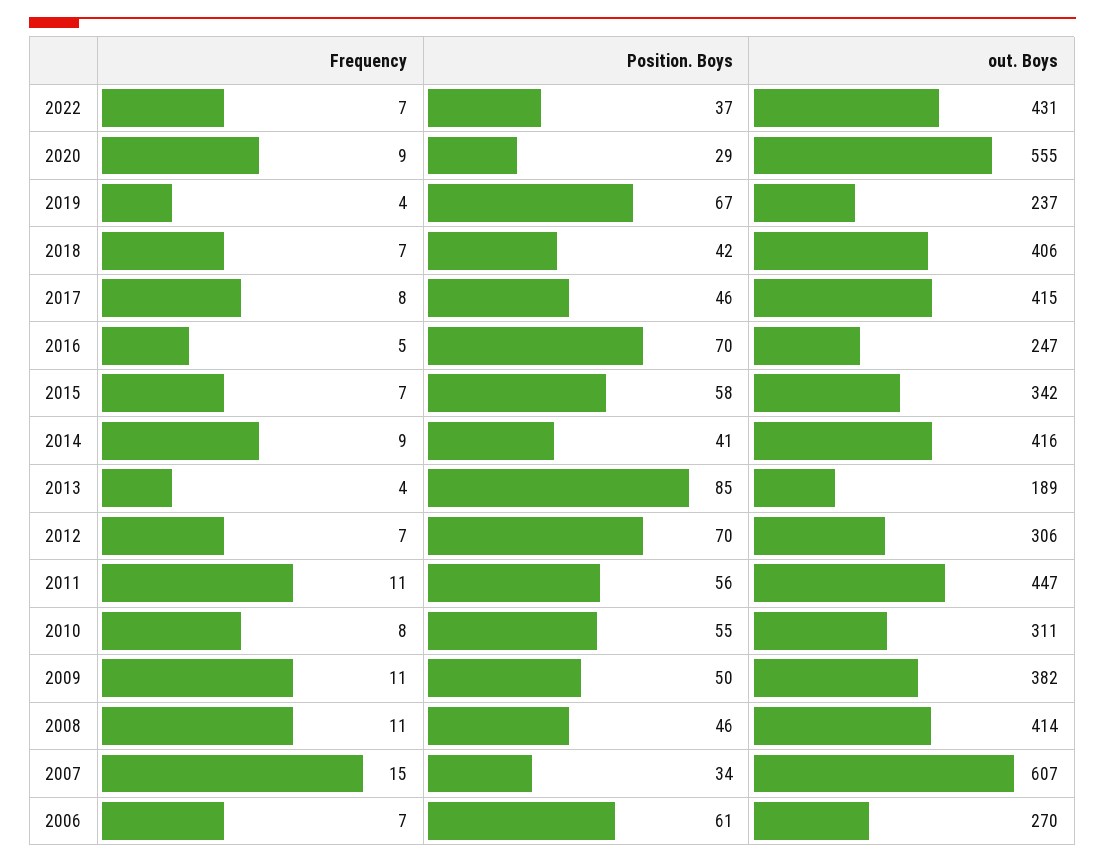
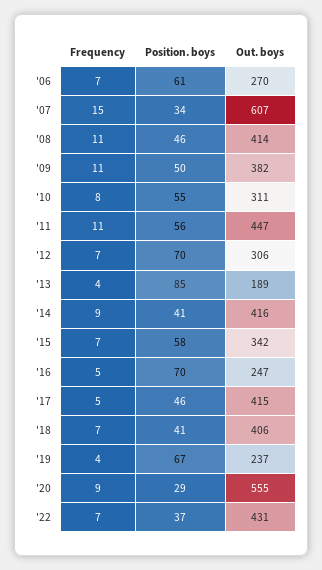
Position. Boys, 2018: 42 -> 41
Frequency, 2017: 8 -> 5

